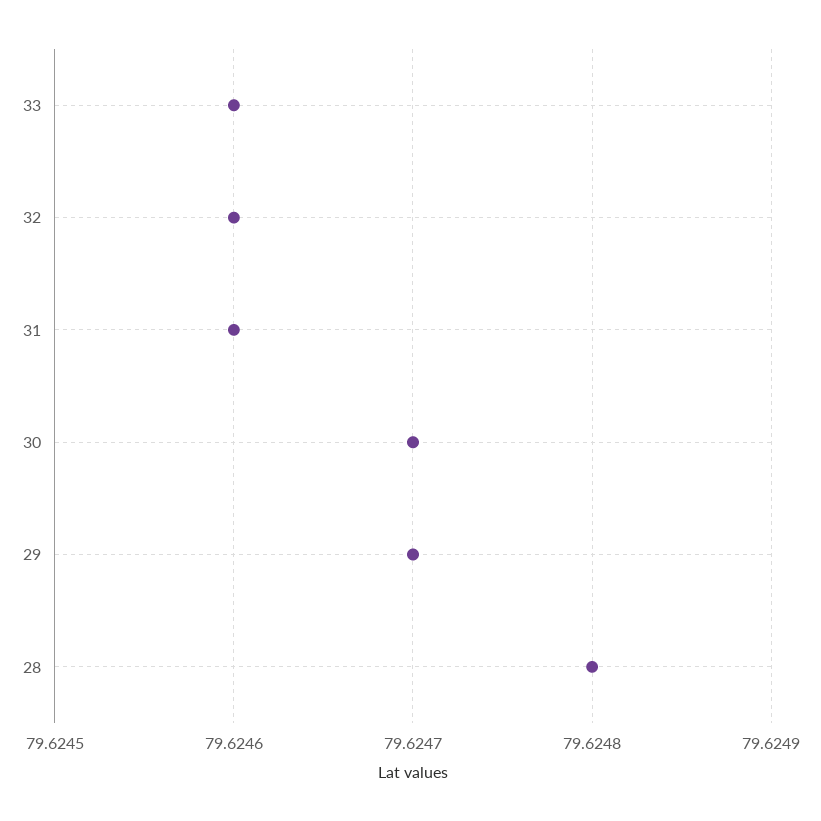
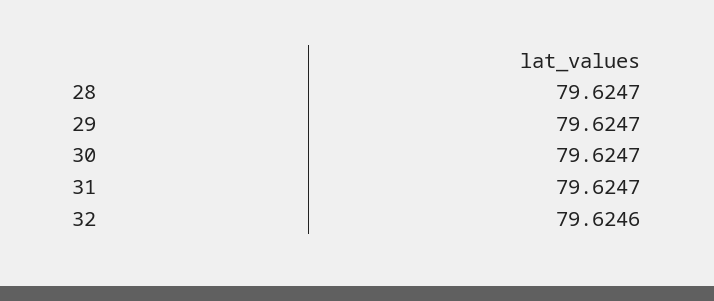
33: 79.6246 -> none
31: 79.6246 -> 79.6247
28: 79.6248 -> 79.6247

